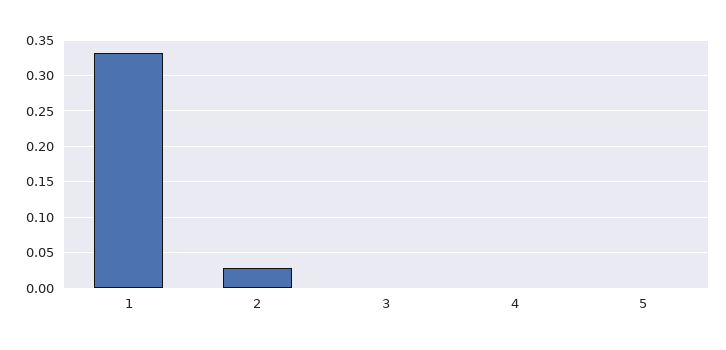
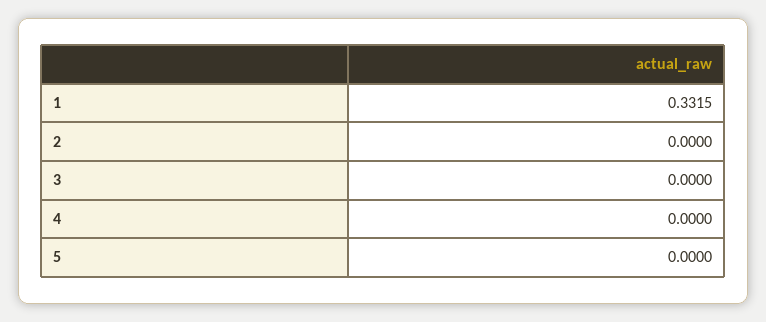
2: 0.03 -> 0

